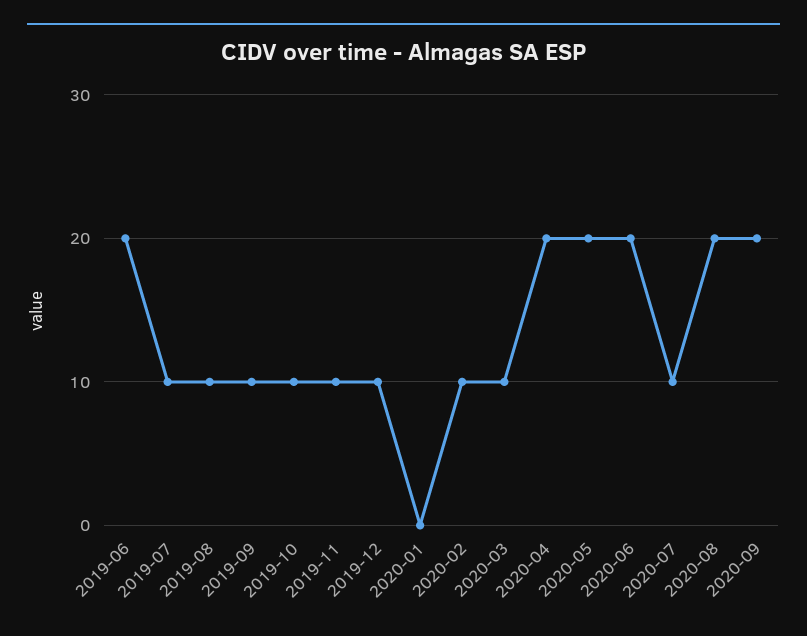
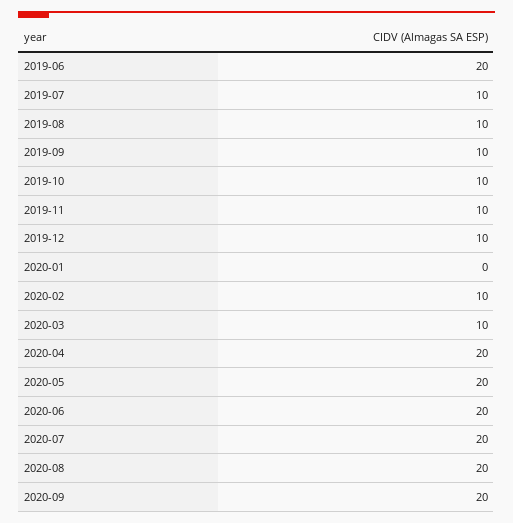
2020-07: 10 -> 20

